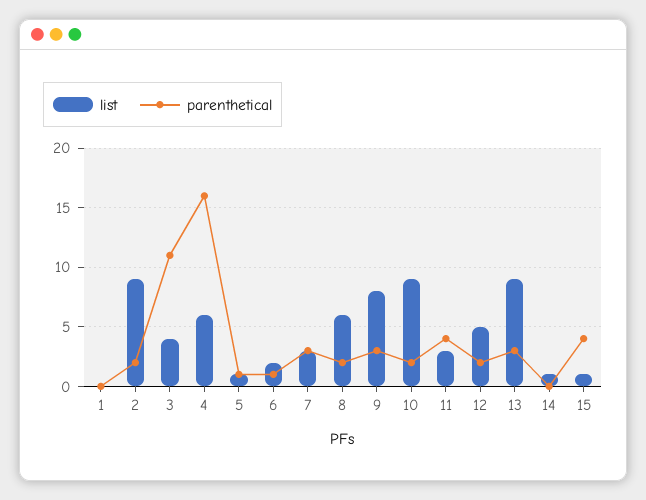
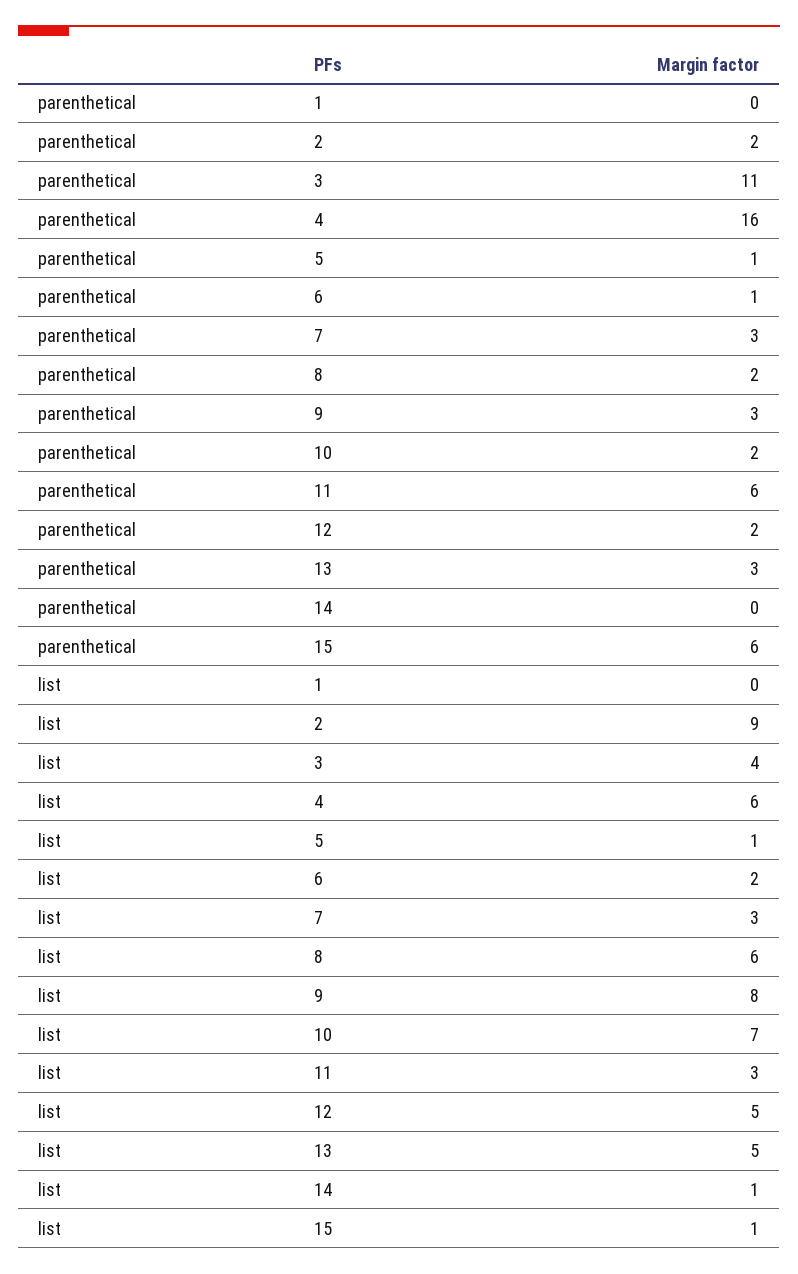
list, 10: 9 -> 7
parenthetical, 11: 4 -> 6
list, 13: 9 -> 5
parenthetical, 15: 4 -> 6

